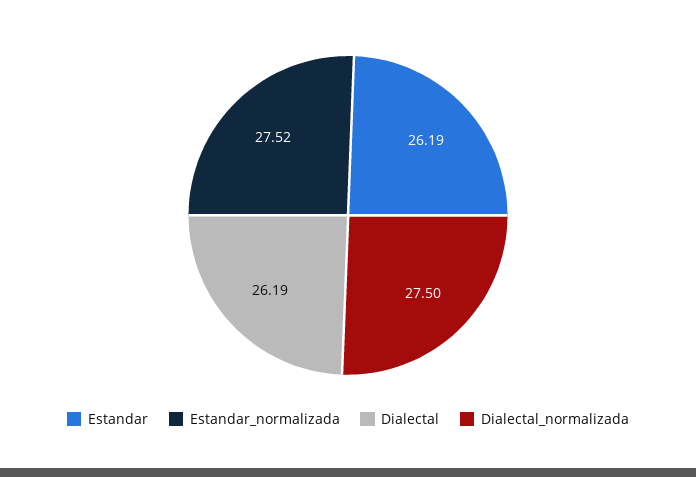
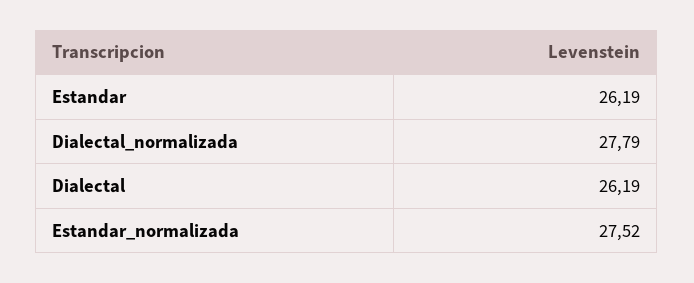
Dialectal_normalizada: 27.5 -> 27.79

